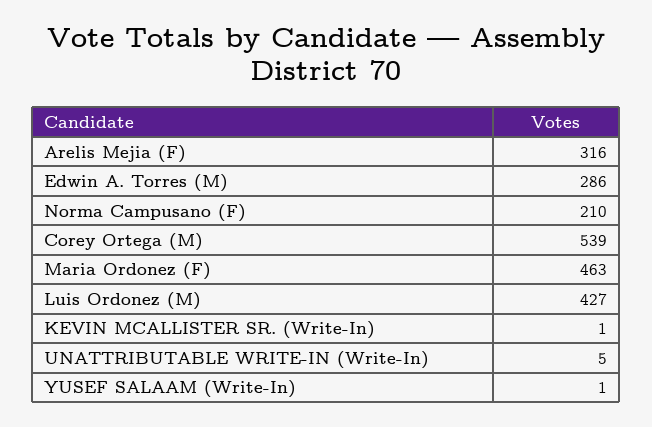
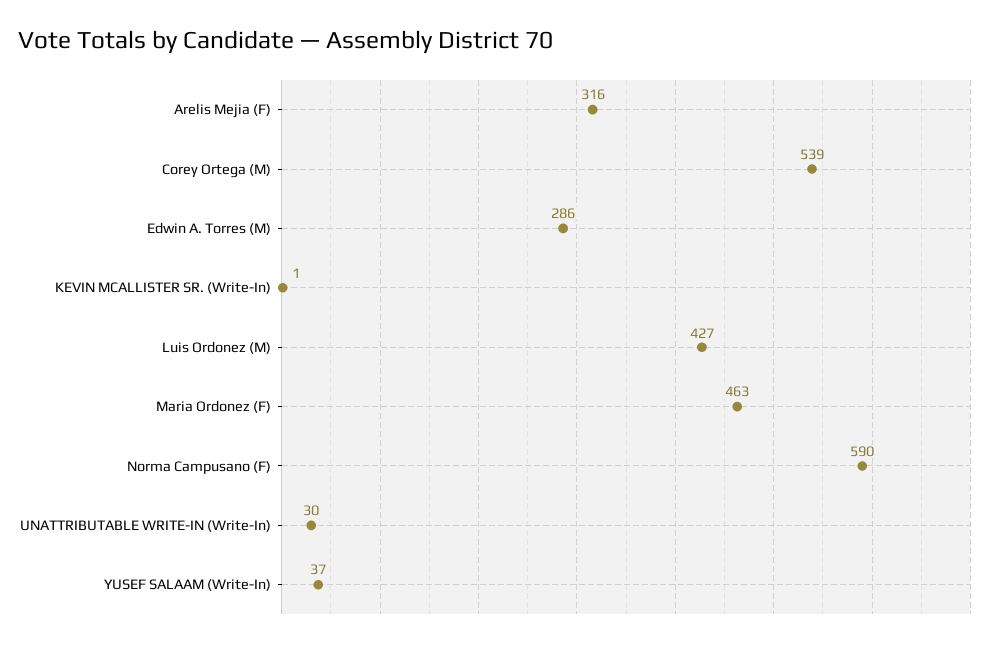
Norma Campusano (F): 210 -> 590
UNATTRIBUTABLE WRITE-IN (Write-In): 5 -> 30
YUSEF SALAAM (Write-In): 1 -> 37

